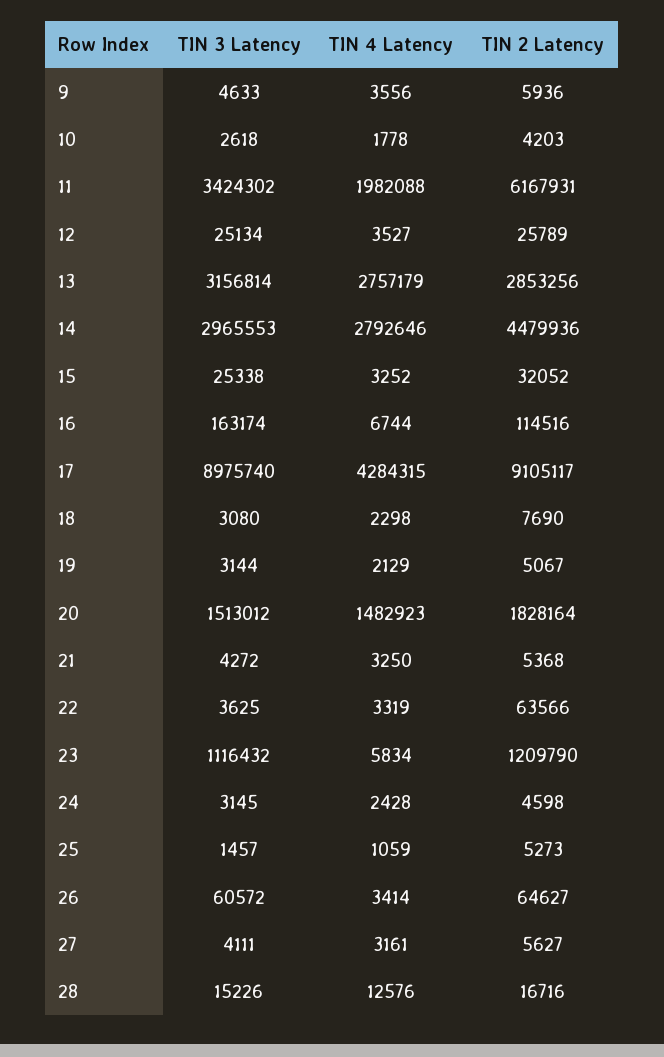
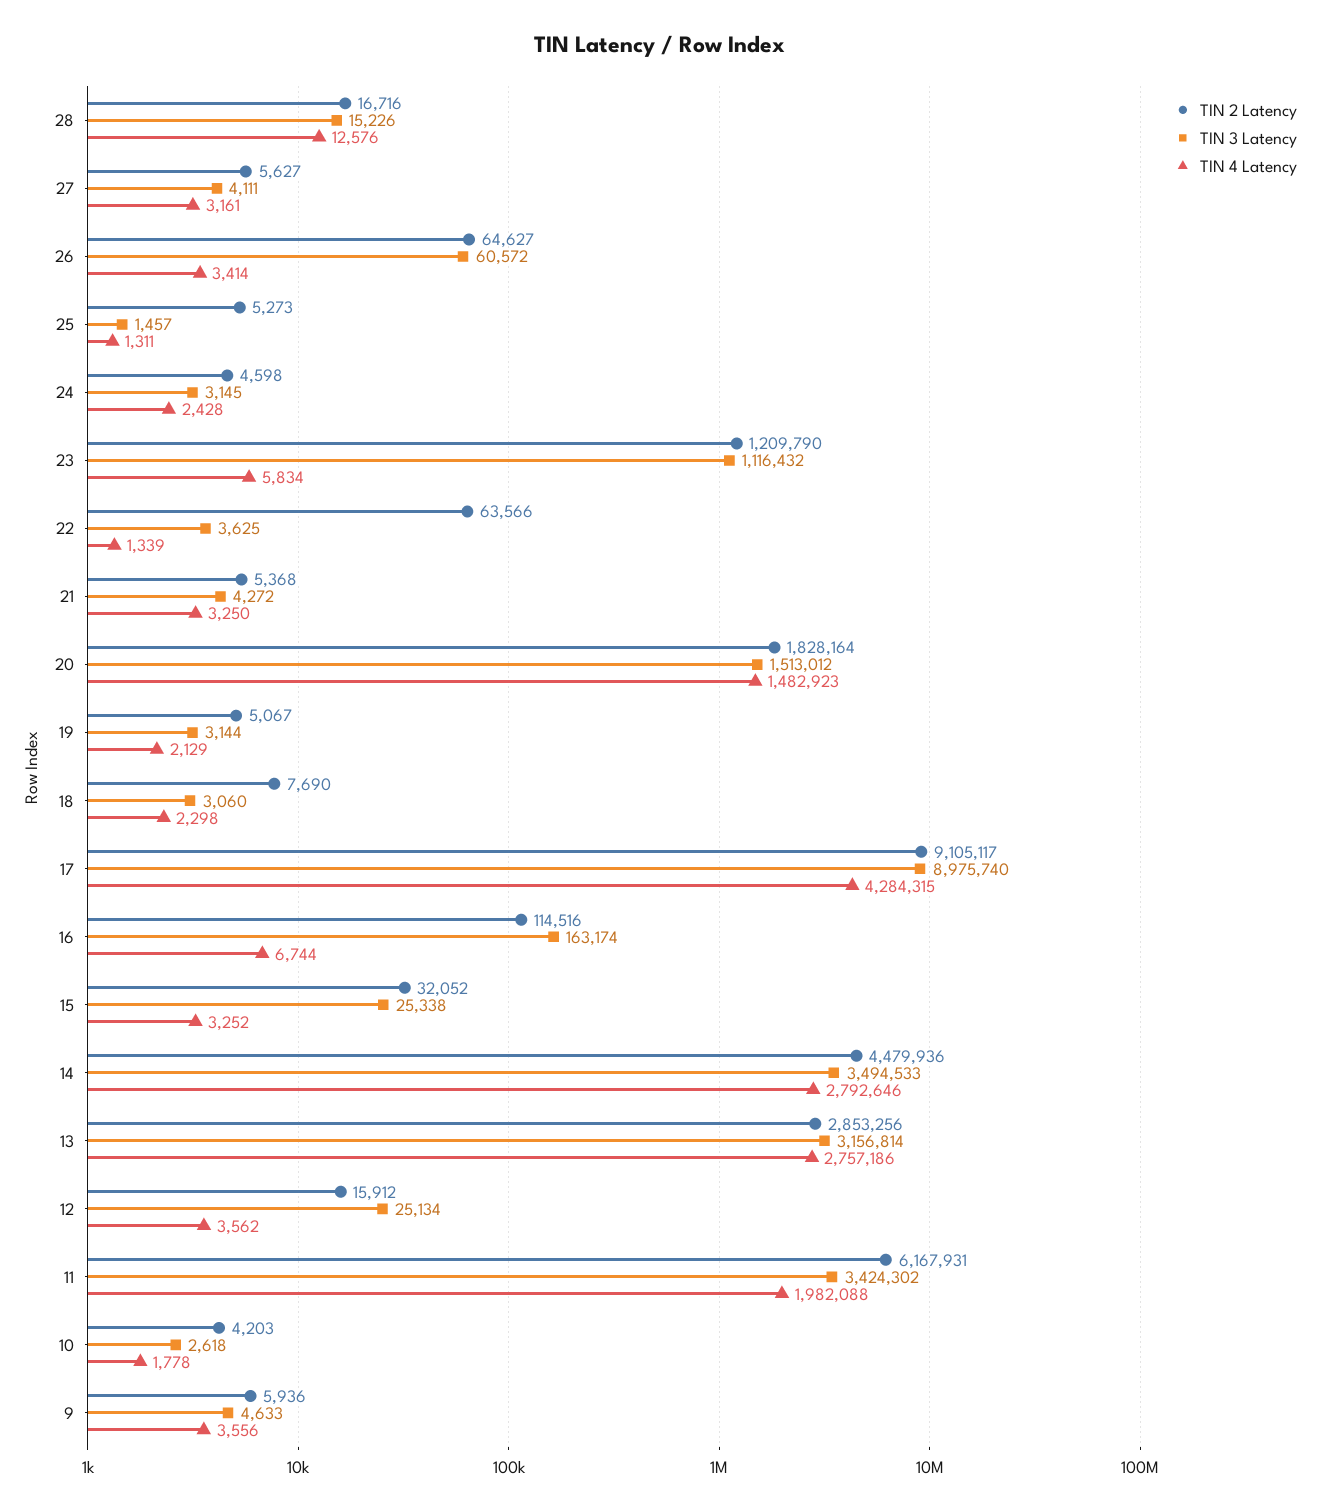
TIN 4 Latency, 12: 3527 -> 3562
TIN 2 Latency, 12: 25789 -> 15912
TIN 4 Latency, 13: 2757179 -> 2757186
TIN 3 Latency, 14: 2965553 -> 3494533
TIN 3 Latency, 18: 3080 -> 3060
TIN 4 Latency, 22: 3319 -> 1339
TIN 4 Latency, 25: 1059 -> 1311

